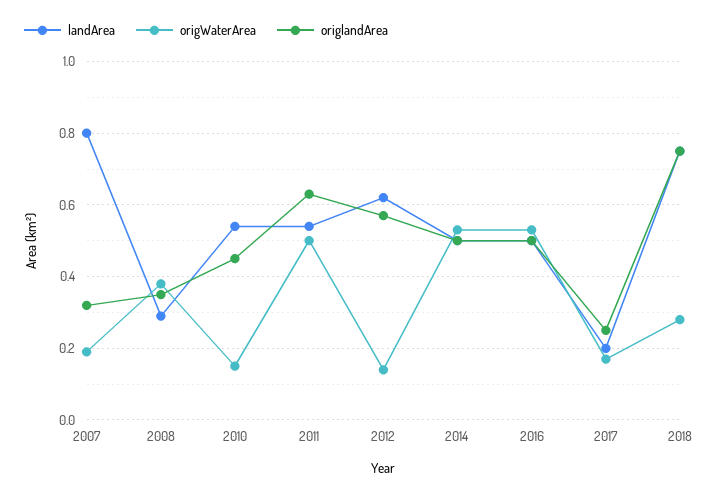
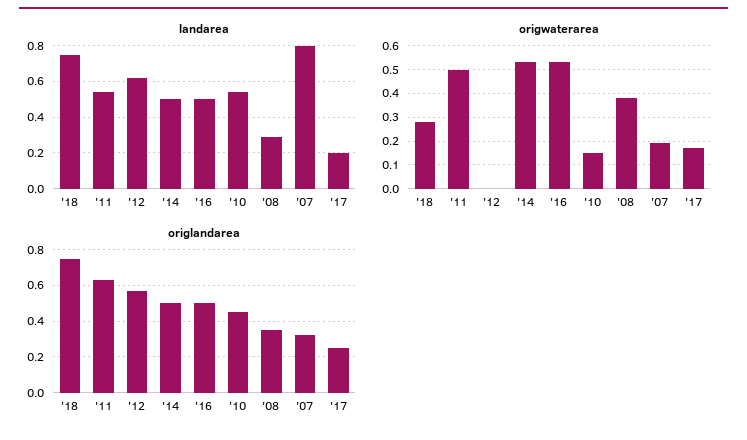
origWaterArea, 2012: 0.15 -> 0

